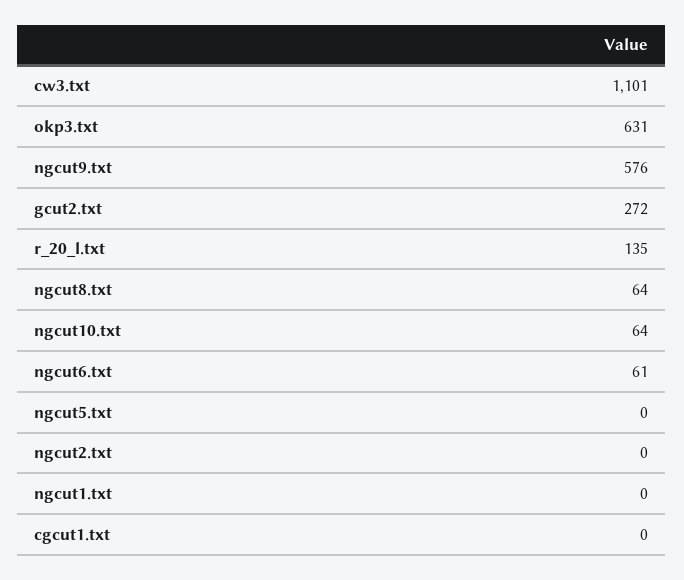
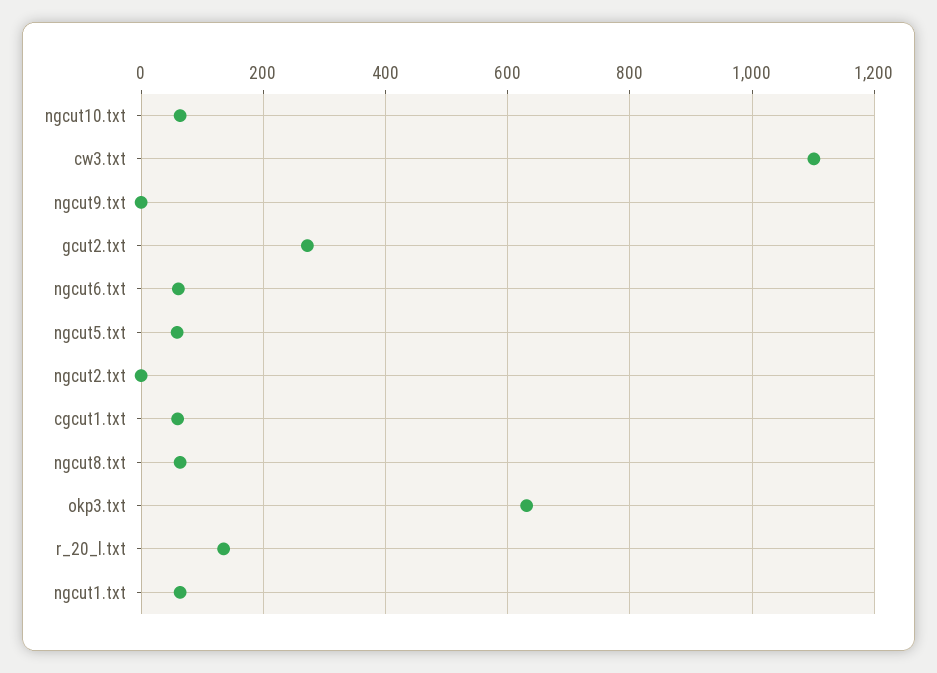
ngcut9.txt: 576 -> 0
ngcut5.txt: 0 -> 60
ngcut1.txt: 0 -> 60
cgcut1.txt: 0 -> 60

